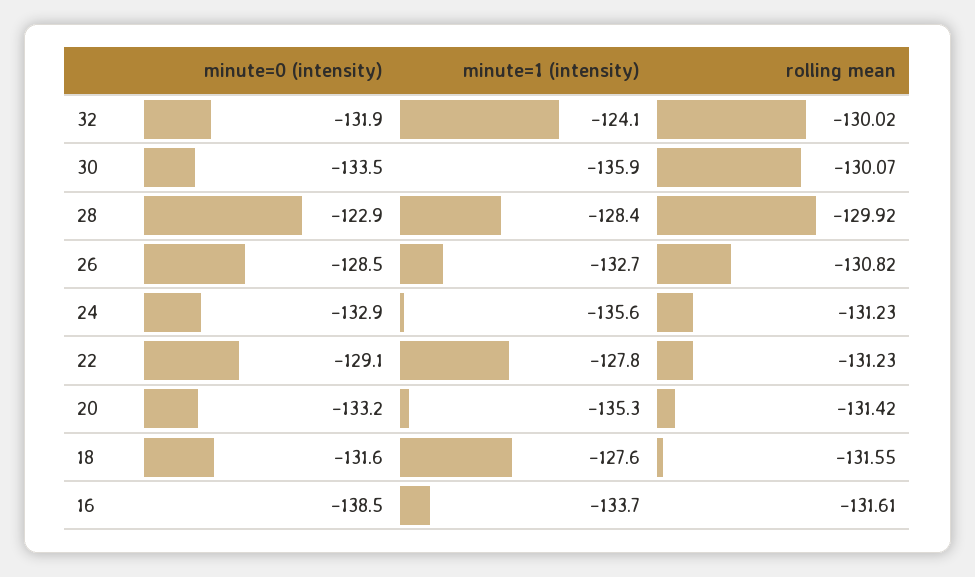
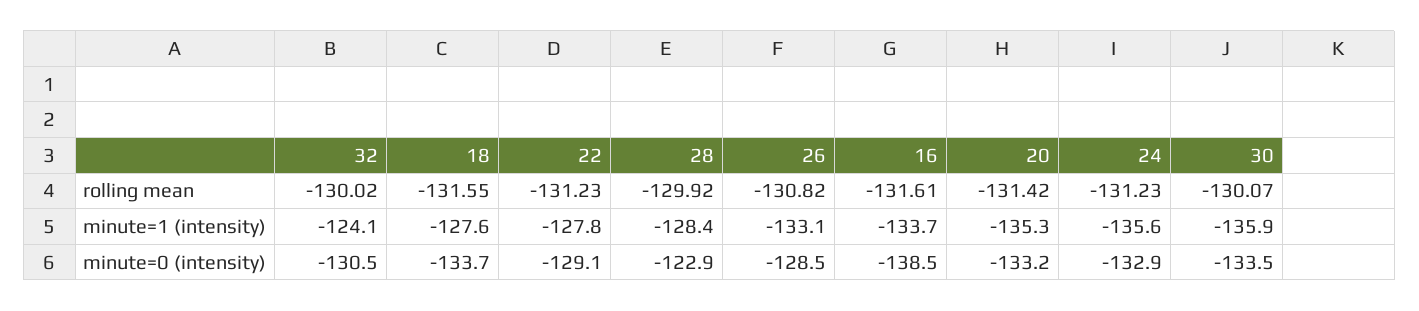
minute=0 (intensity), 32: -131.9 -> -130.5
minute=1 (intensity), 26: -132.7 -> -133.1
minute=0 (intensity), 18: -131.6 -> -133.7

